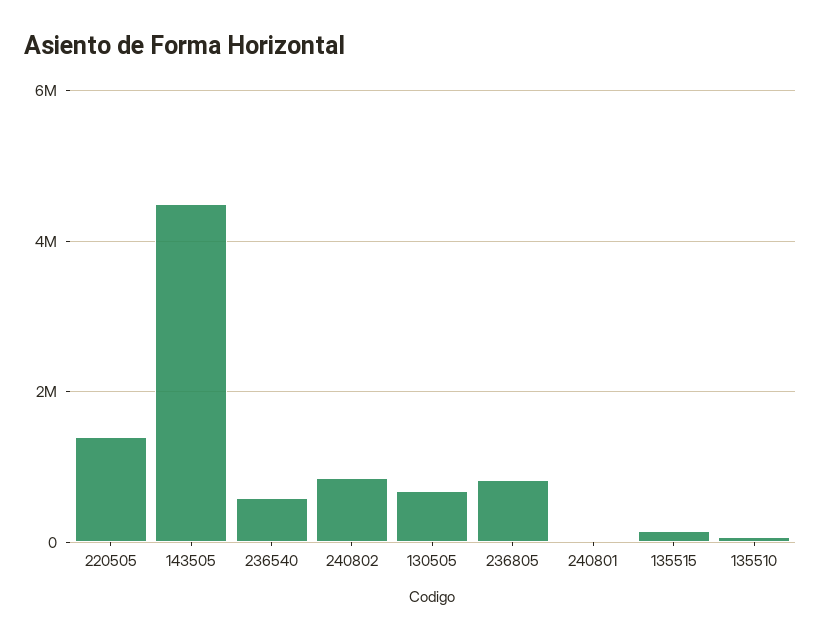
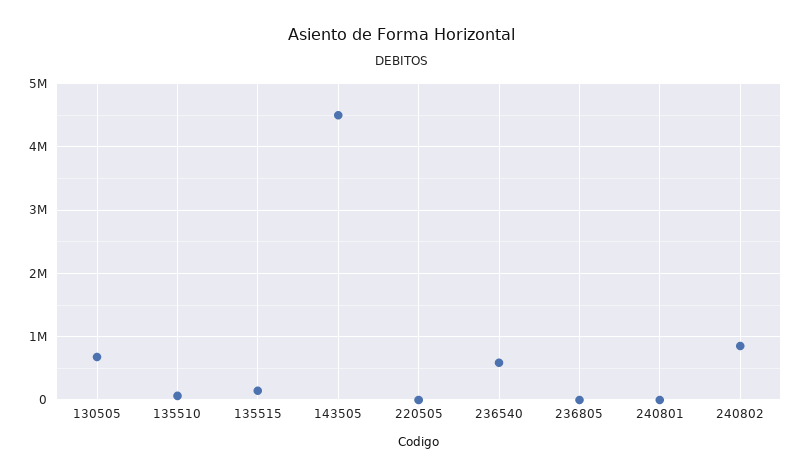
220505: 1400000 -> 0
236805: 800000 -> 0

